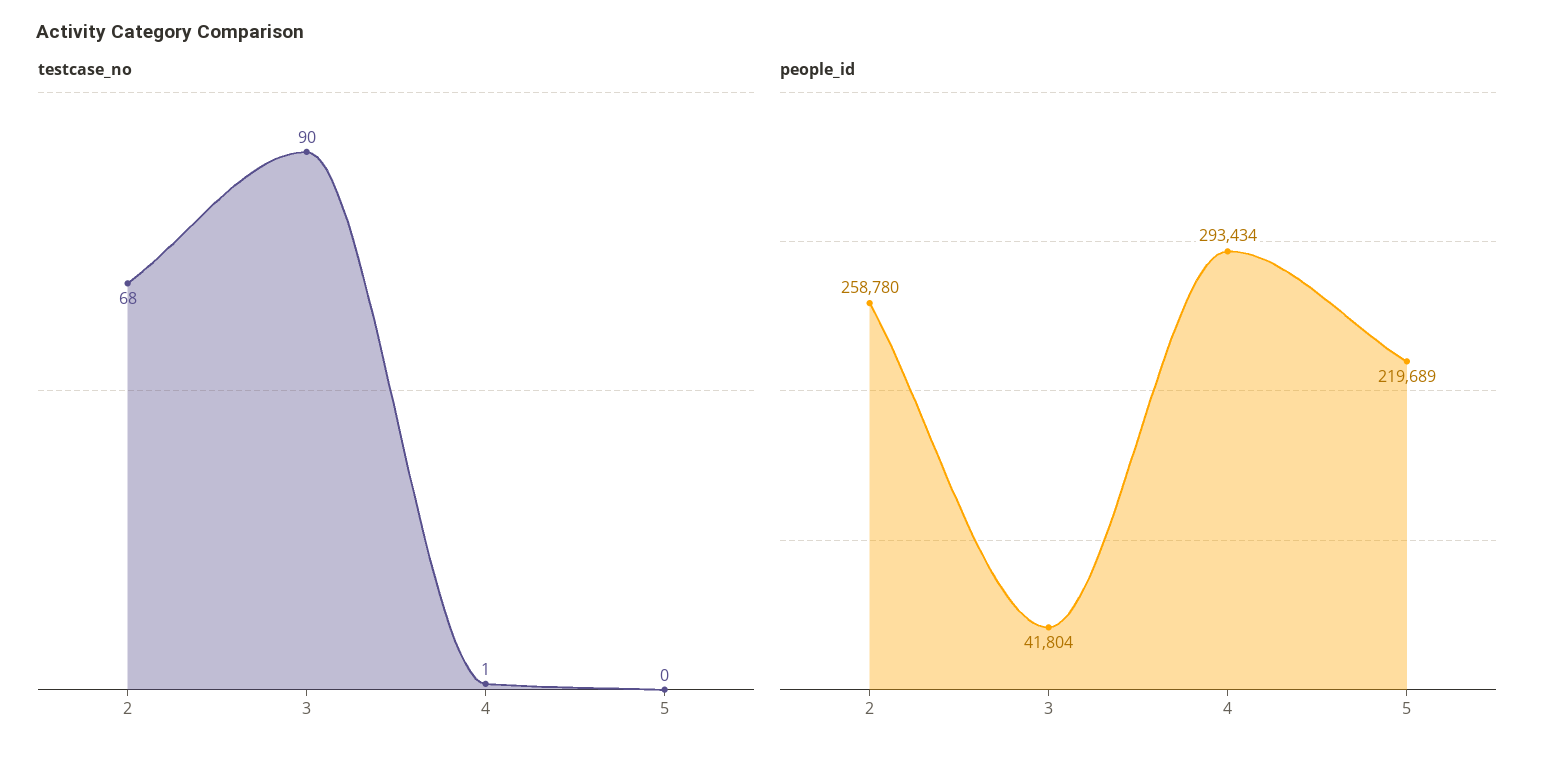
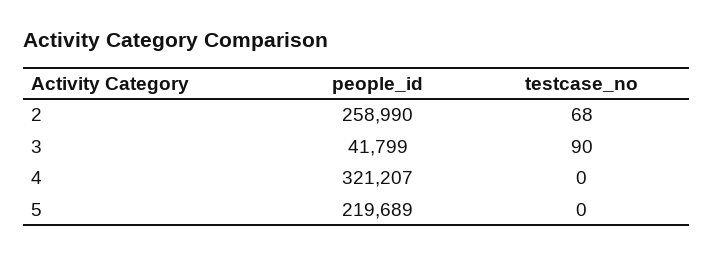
testcase_no, 4: 1 -> 0
people_id, 2: 258780 -> 258990
people_id, 3: 41804 -> 41799
people_id, 4: 293434 -> 321207

